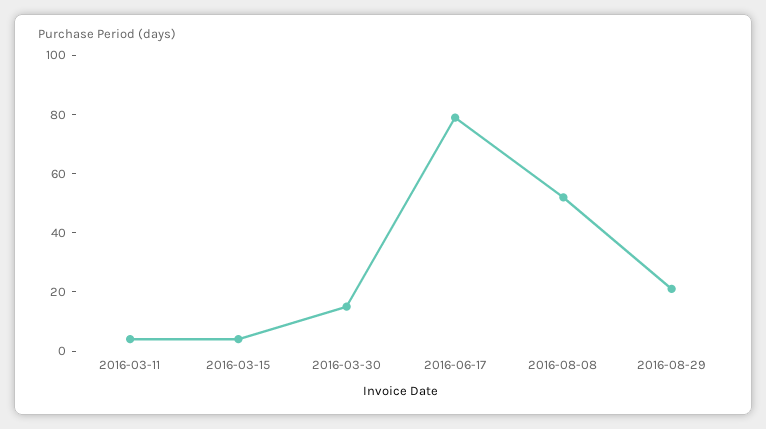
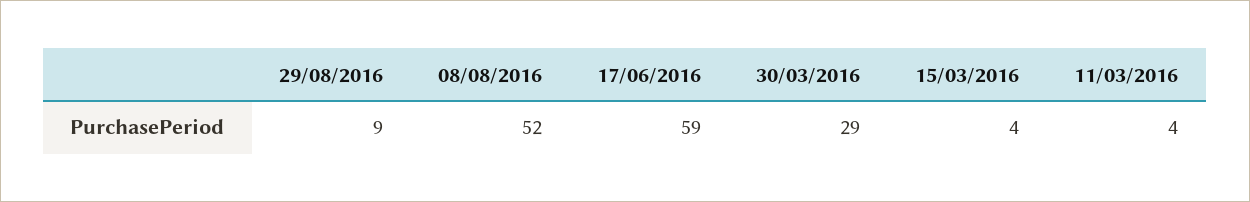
2016-03-30: 15 -> 29
2016-06-17: 80 -> 59
2016-08-29: 20 -> 9

